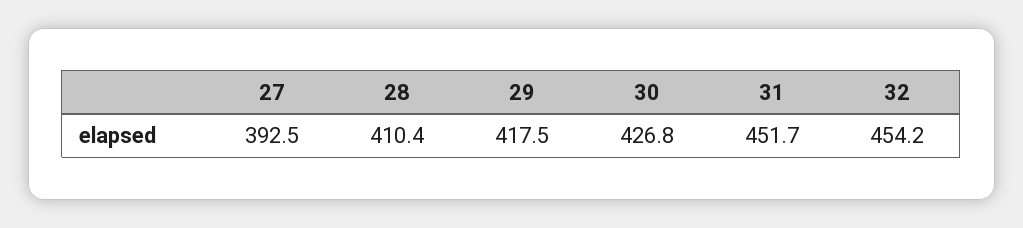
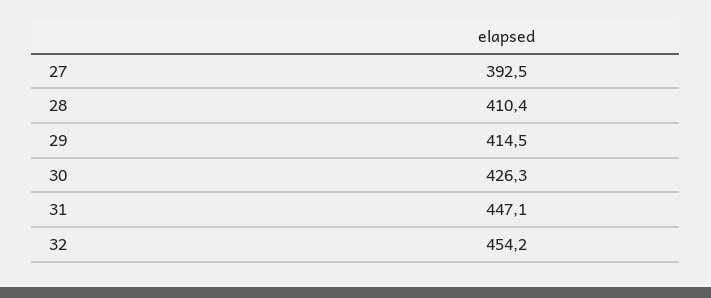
29: 417.5 -> 414.5
30: 426.8 -> 426.3
31: 451.7 -> 447.1

